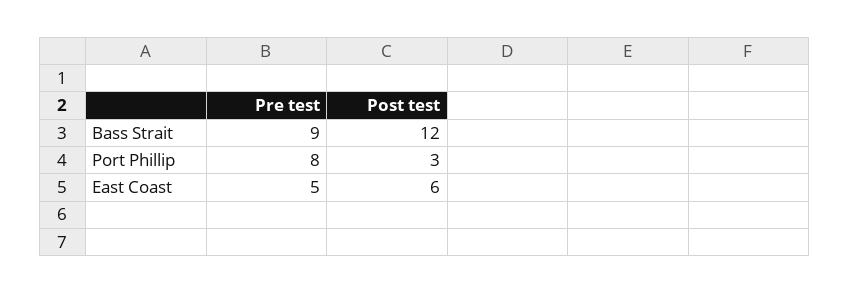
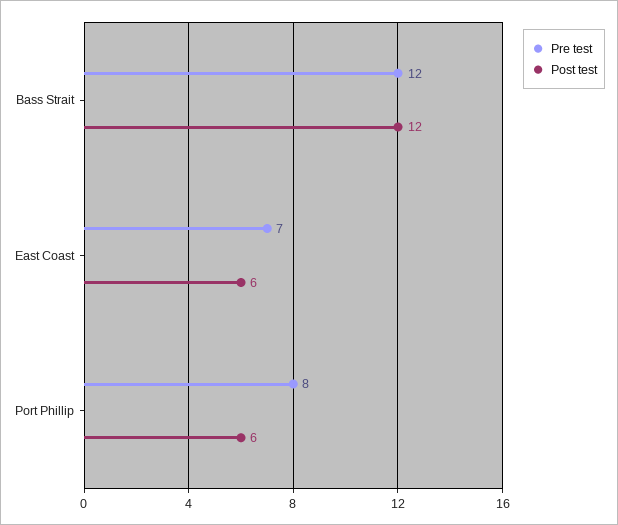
Pre test, Bass Strait: 9 -> 12
Post test, Port Phillip: 3 -> 6
Pre test, East Coast: 5 -> 7

